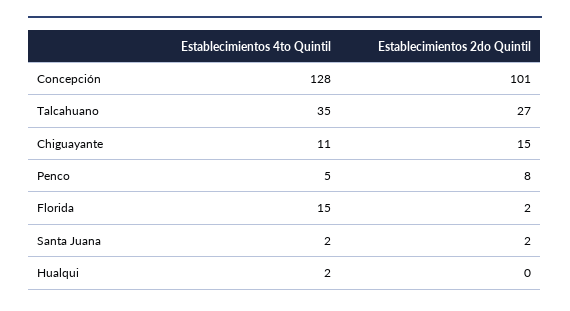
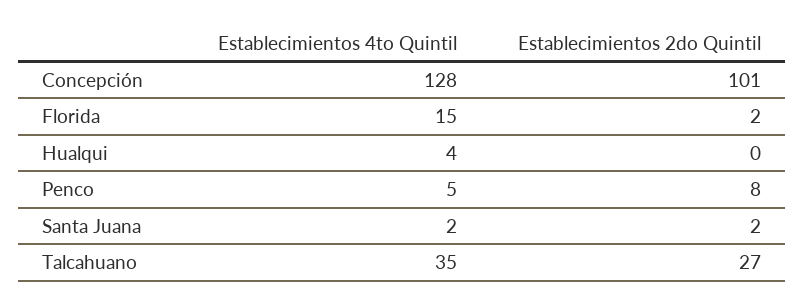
Establecimientos 4to Quintil, Chiguayante: 11 -> none
Establecimientos 2do Quintil, Chiguayante: 15 -> none
Establecimientos 4to Quintil, Hualqui: 2 -> 4

